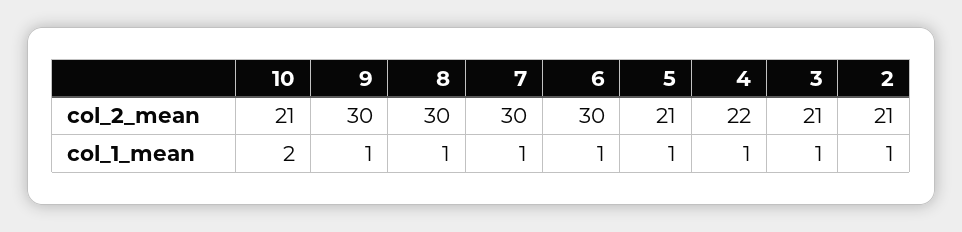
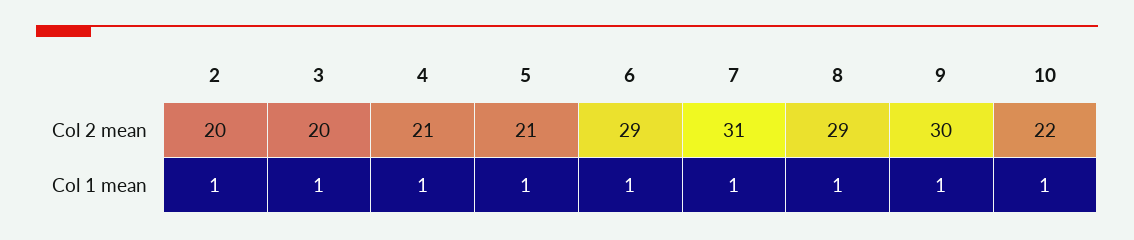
10, col_2_mean: 21 -> 22
8, col_2_mean: 30 -> 29
7, col_2_mean: 30 -> 31
6, col_2_mean: 30 -> 29
4, col_2_mean: 22 -> 21
3, col_2_mean: 21 -> 20
2, col_2_mean: 21 -> 20
10, col_1_mean: 2 -> 1

